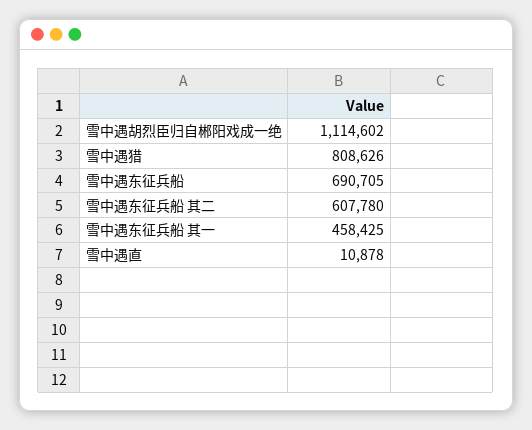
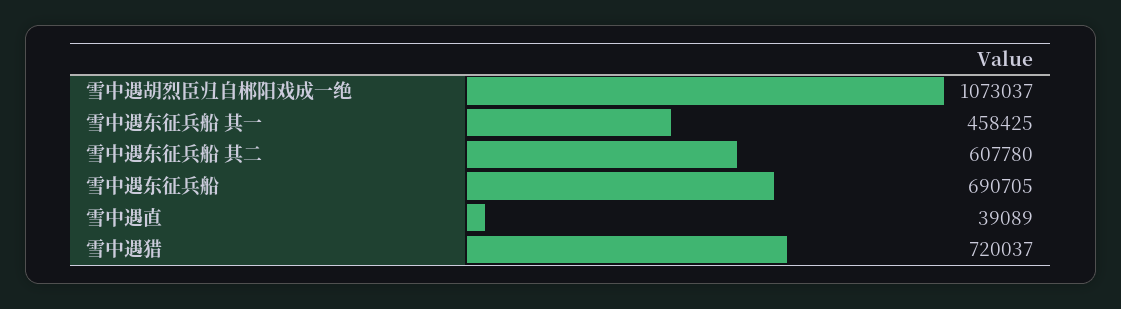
雪中遇胡烈臣归自郴阳戏成一绝: 1114602 -> 1073037
雪中遇猎: 808626 -> 720037
雪中遇直: 10878 -> 39089

